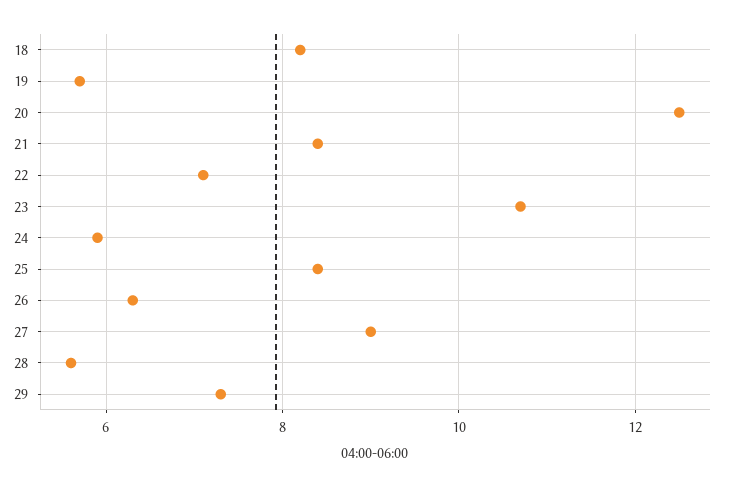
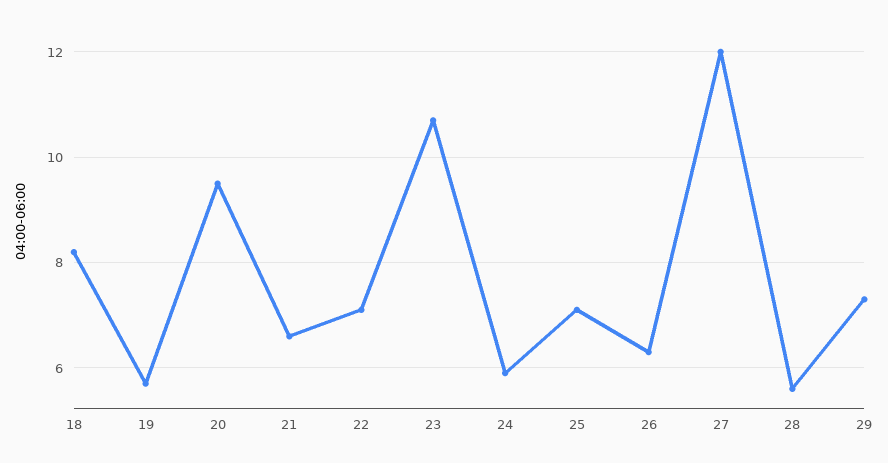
20: 12.5 -> 9.5
21: 8.5 -> 6.5
25: 8.5 -> 7
27: 9 -> 12

